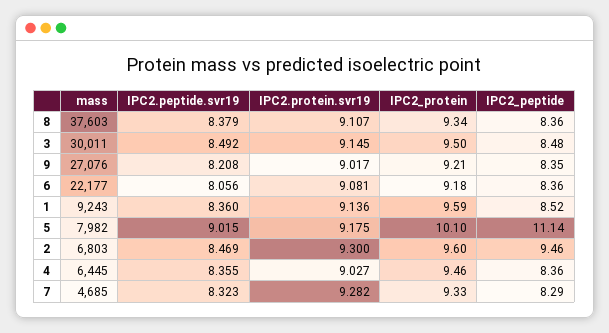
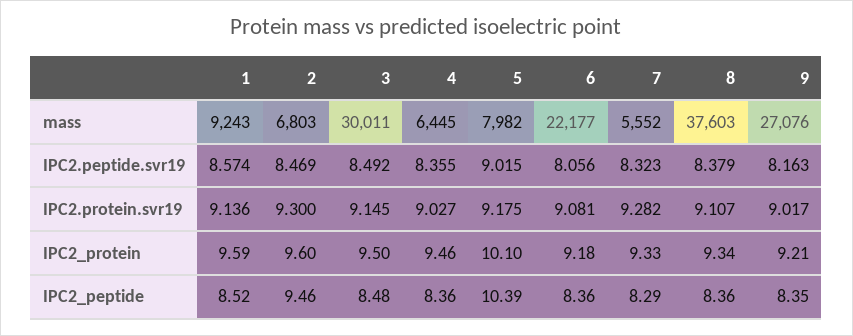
IPC2.peptide.svr19, 9: 8.208 -> 8.163
IPC2.peptide.svr19, 1: 8.36 -> 8.574
IPC2_peptide, 5: 11.14 -> 10.39
mass, 7: 4685 -> 5552

